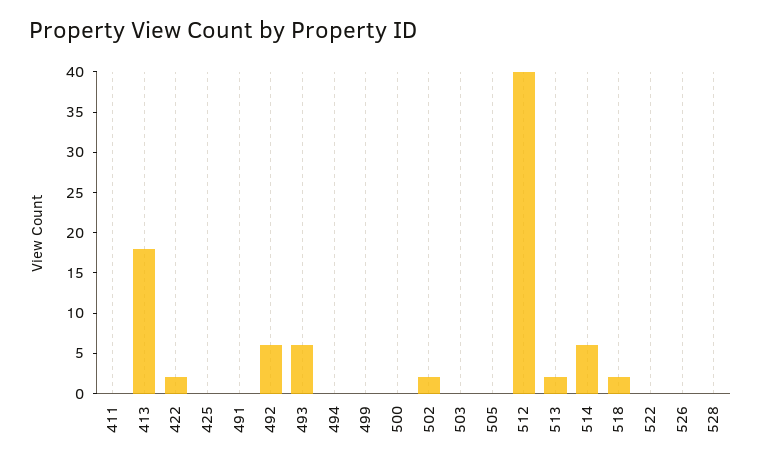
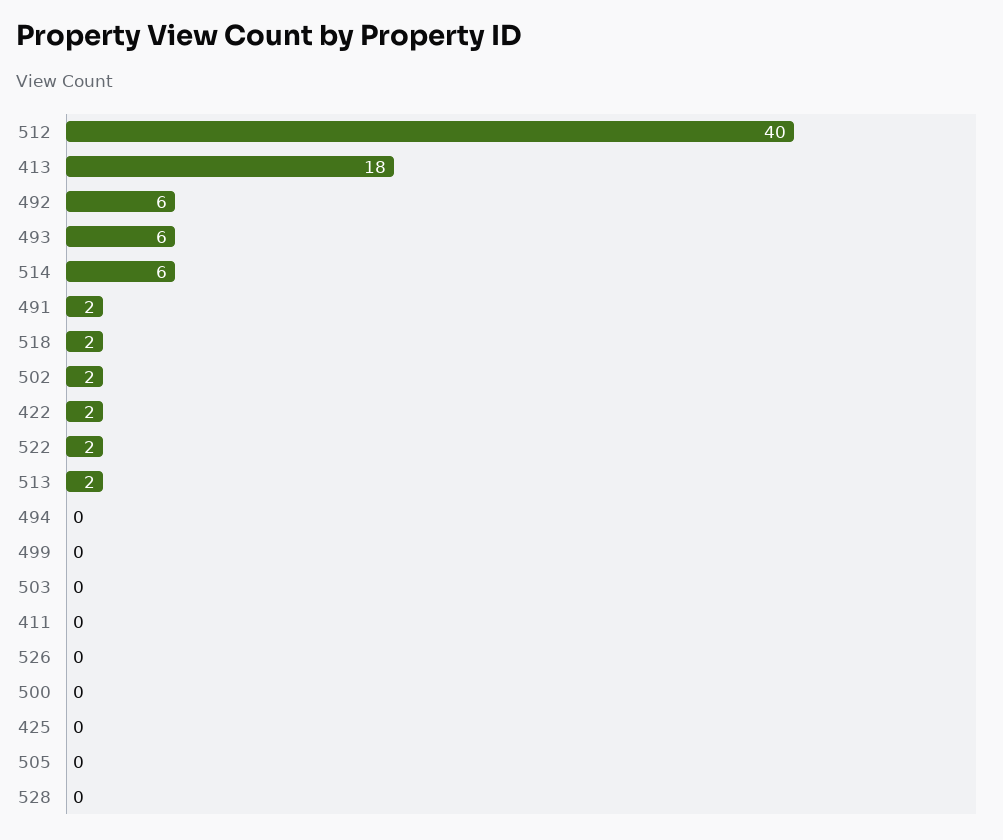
491: 0 -> 2
522: 0 -> 2

